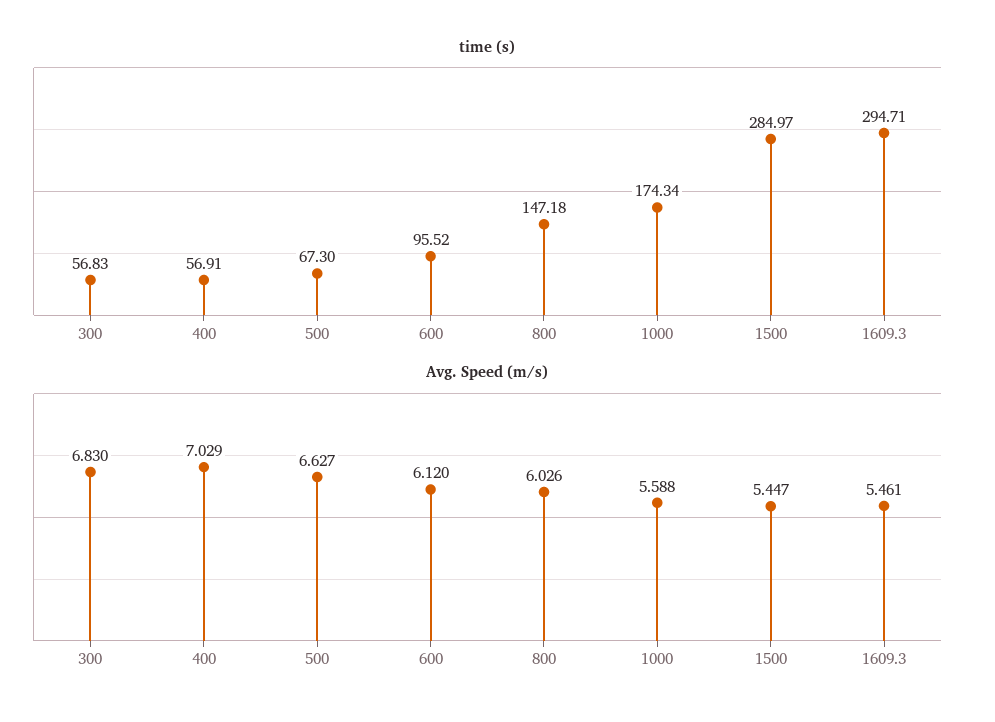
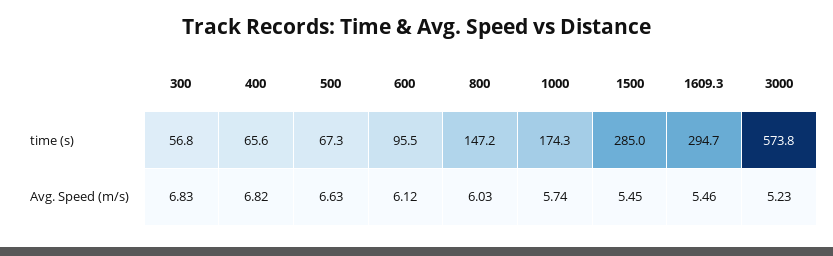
time (s), 400: 56.91 -> 65.6
Avg. Speed (m/s), 400: 7.029 -> 6.82
Avg. Speed (m/s), 1000: 5.588 -> 5.74
time (s), 3000: none -> 573.8
Avg. Speed (m/s), 3000: none -> 5.23

